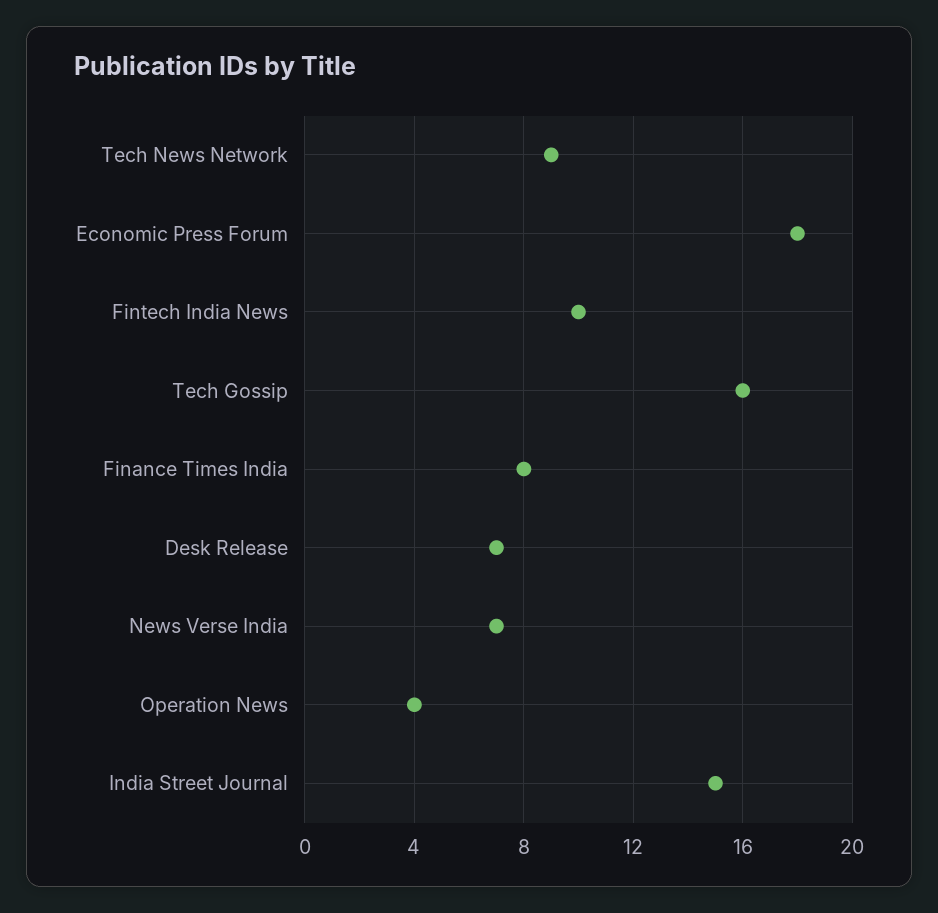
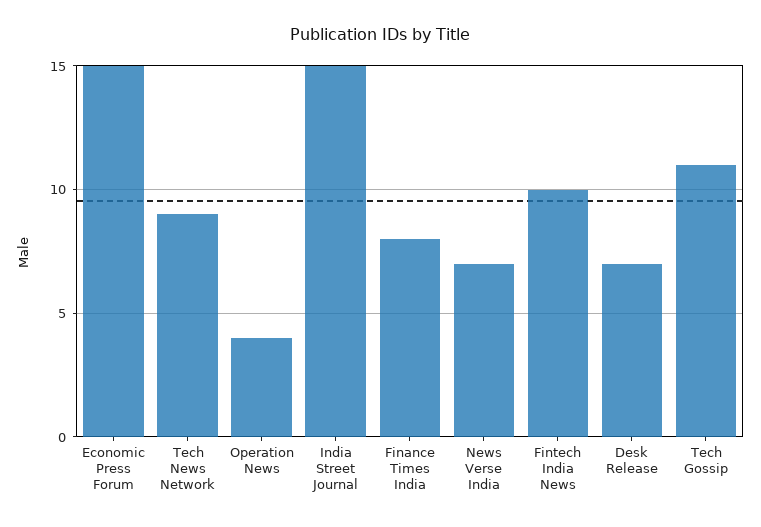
Economic Press Forum: 18 -> 15
Tech Gossip: 16 -> 11

